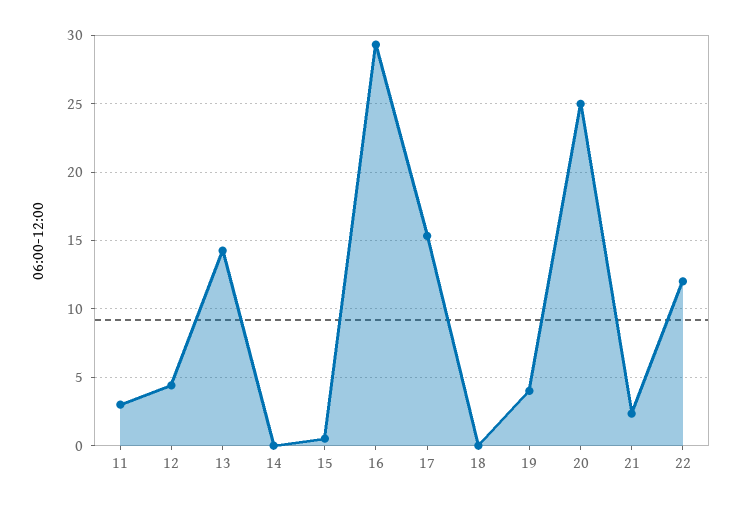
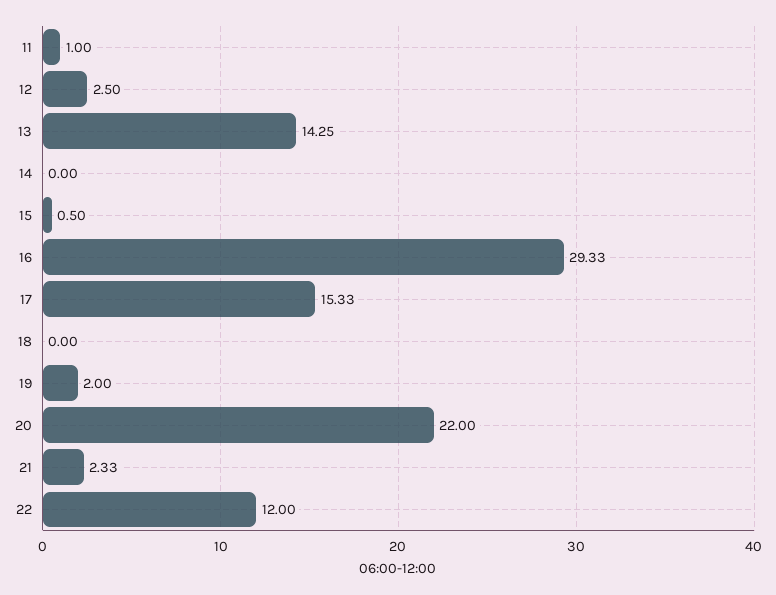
11: 3 -> 1
12: 4.5 -> 2.5
19: 4 -> 2
20: 25 -> 22

